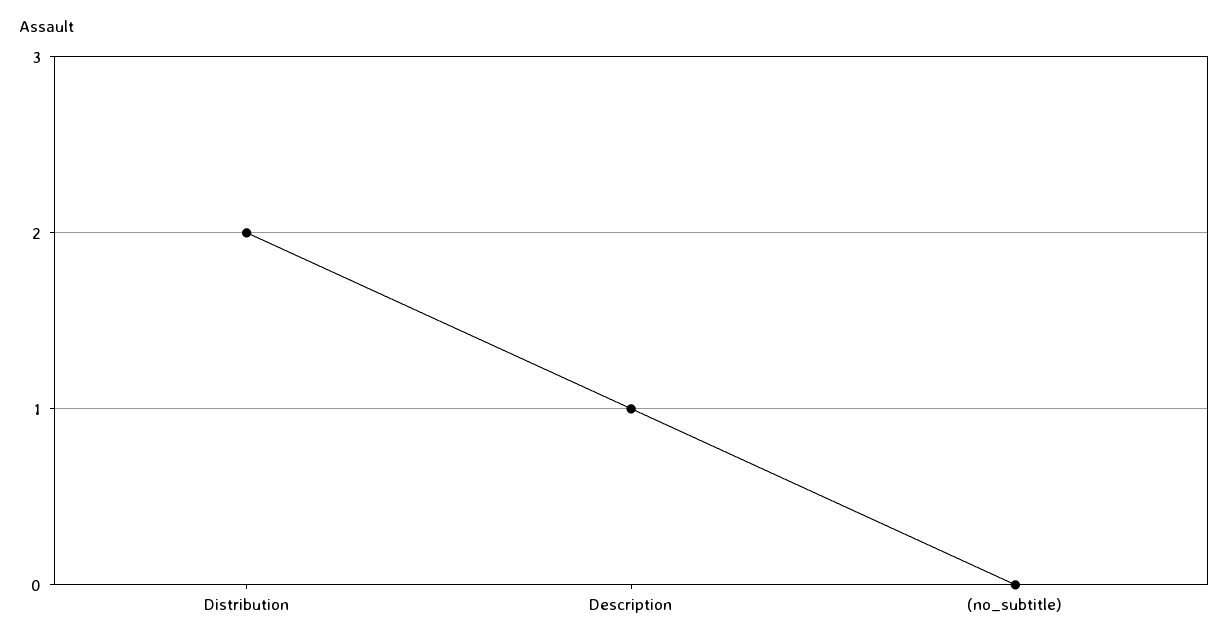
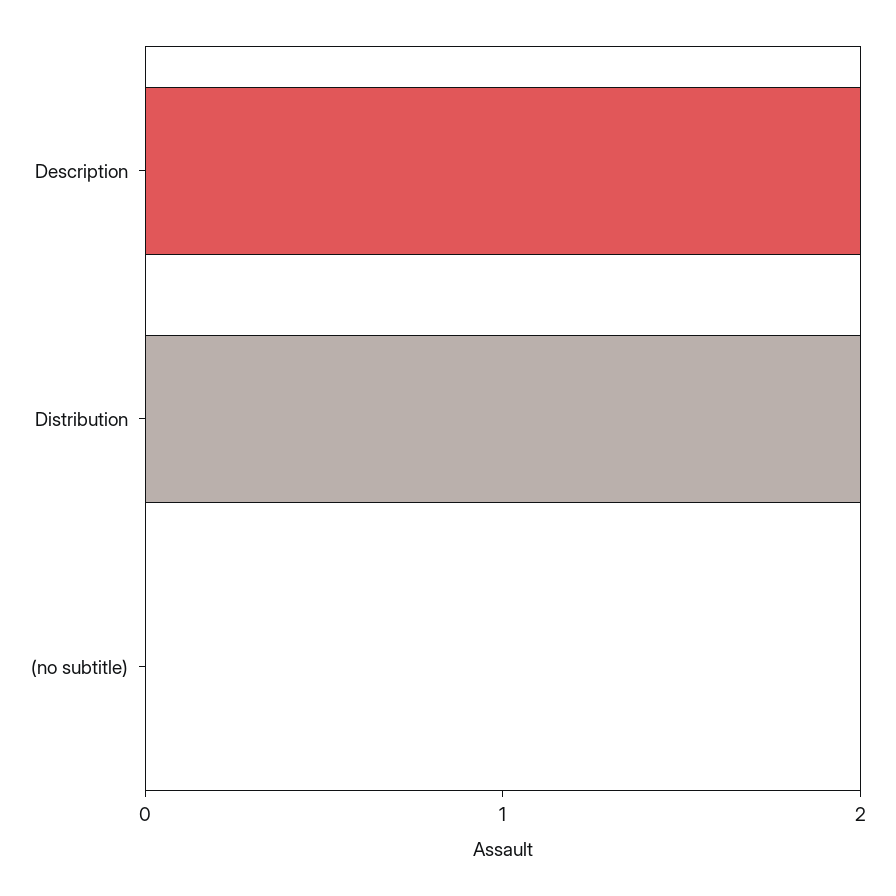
Description: 1 -> 2

